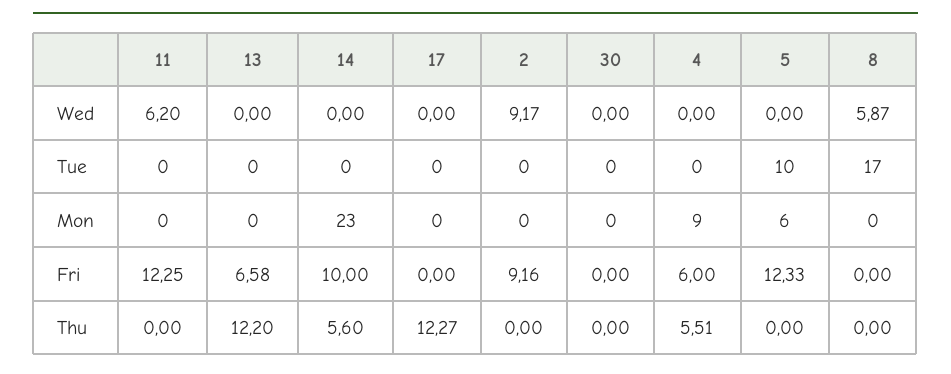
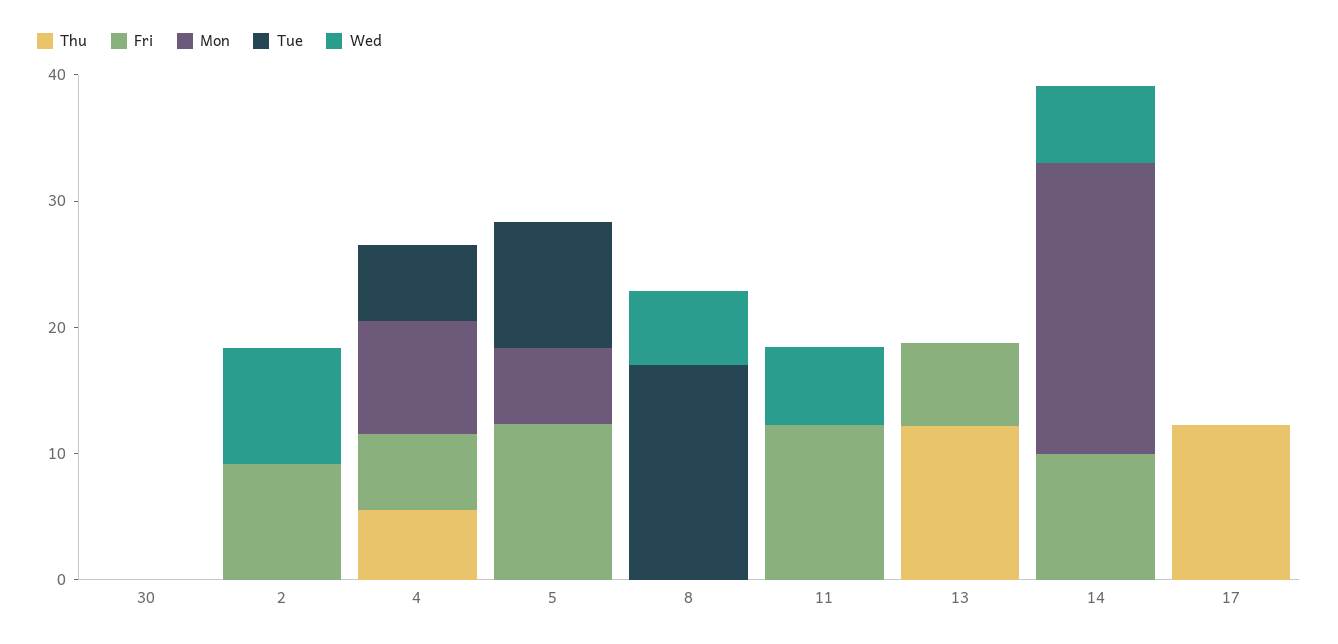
Wed, 14: 0 -> 6
Tue, 4: 0 -> 6
Thu, 14: 5.6 -> 0

